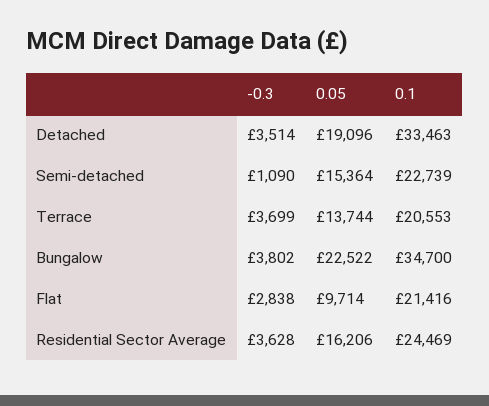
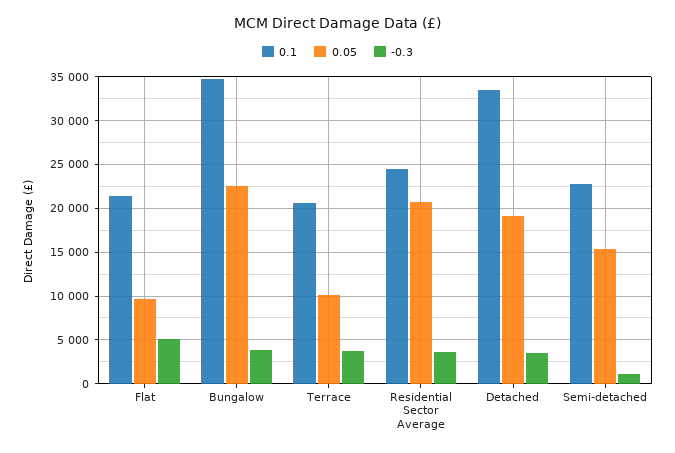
0.05, Terrace: 13744 -> 10000
-0.3, Flat: 2838 -> 5000
0.05, Residential Sector Average: 16206 -> 21000

